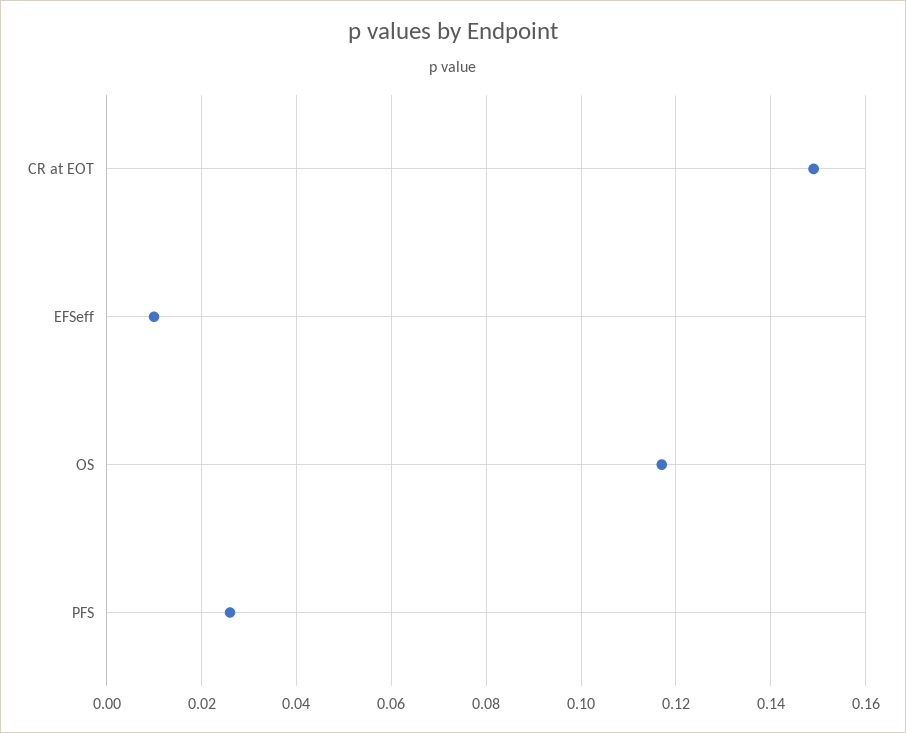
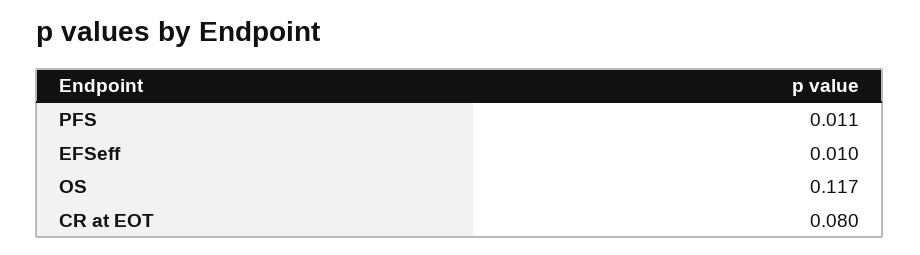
CR at EOT: 0.15 -> 0.08
PFS: 0.025 -> 0.011

